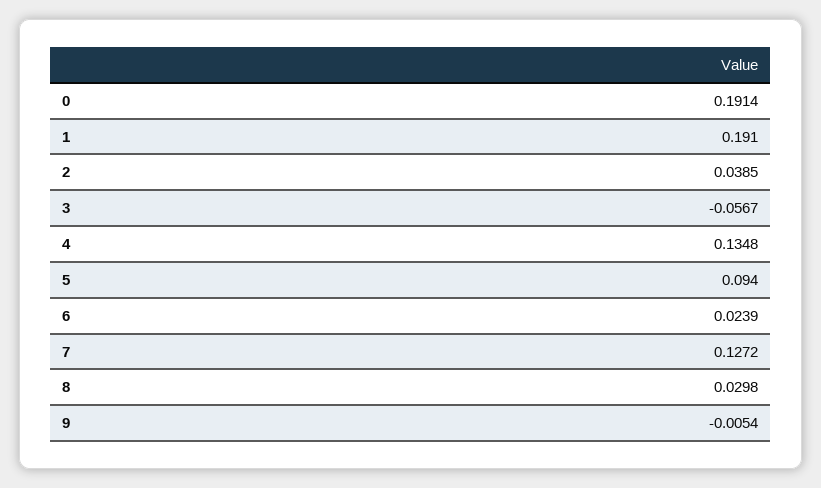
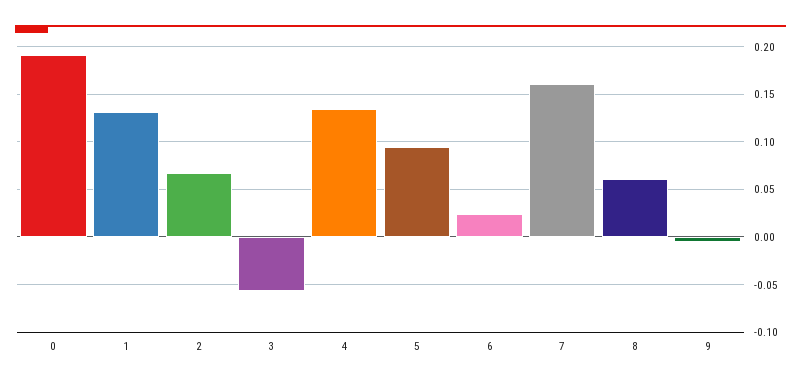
1: 0.191 -> 0.13
2: 0.0385 -> 0.07
7: 0.1272 -> 0.16
8: 0.0298 -> 0.06

